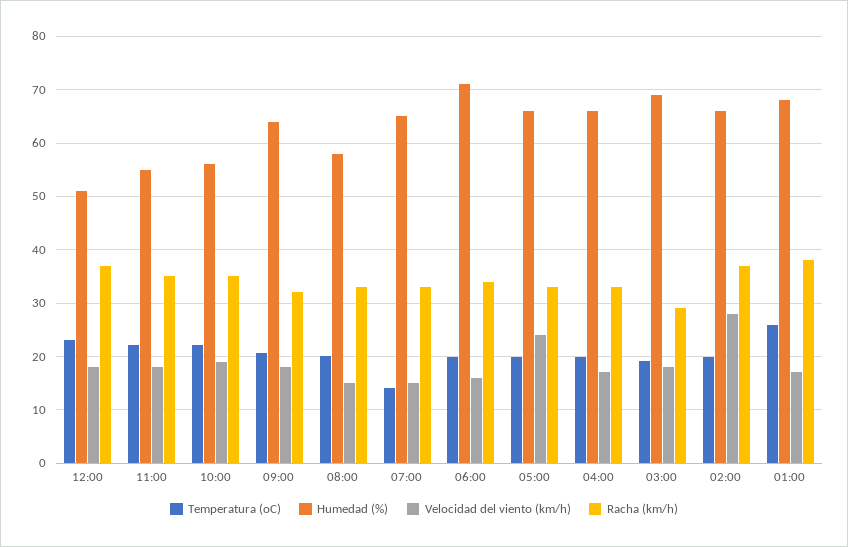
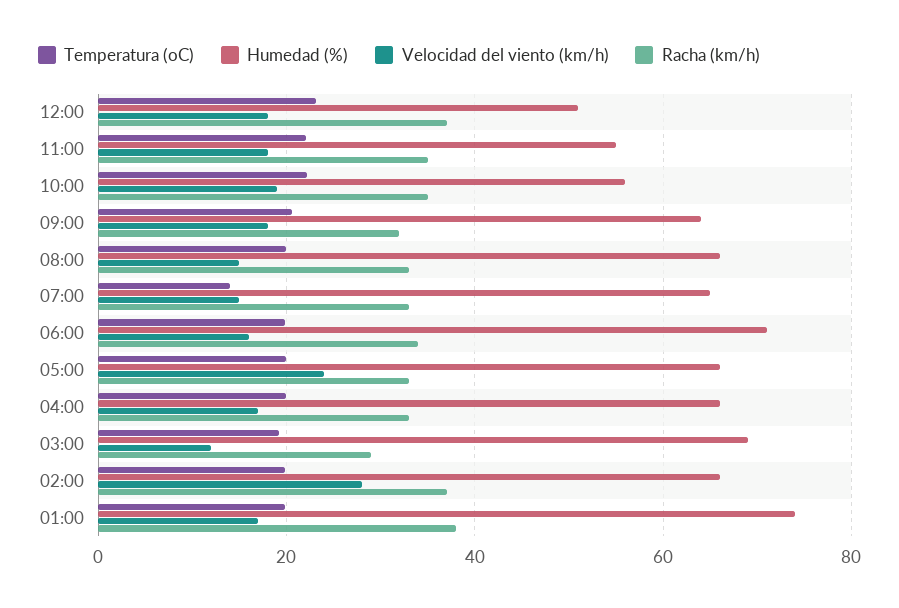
Humedad (%), 08:00: 58 -> 66
Velocidad del viento (km/h), 03:00: 18 -> 12
Temperatura (oC), 01:00: 26 -> 20
Humedad (%), 01:00: 68 -> 74

